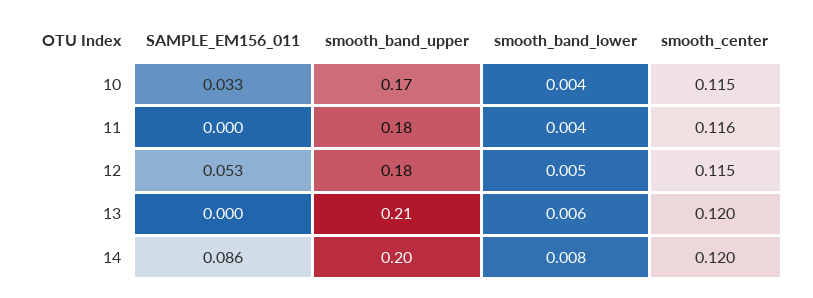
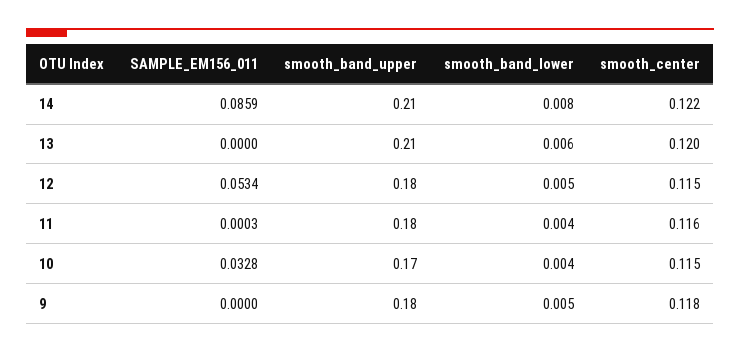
smooth_band_upper, 14: 0.2 -> 0.21
smooth_center, 14: 0.12 -> 0.122
SAMPLE_EM156_011, 9: none -> 0
smooth_band_upper, 9: none -> 0.18
smooth_band_lower, 9: none -> 0.005
smooth_center, 9: none -> 0.118

